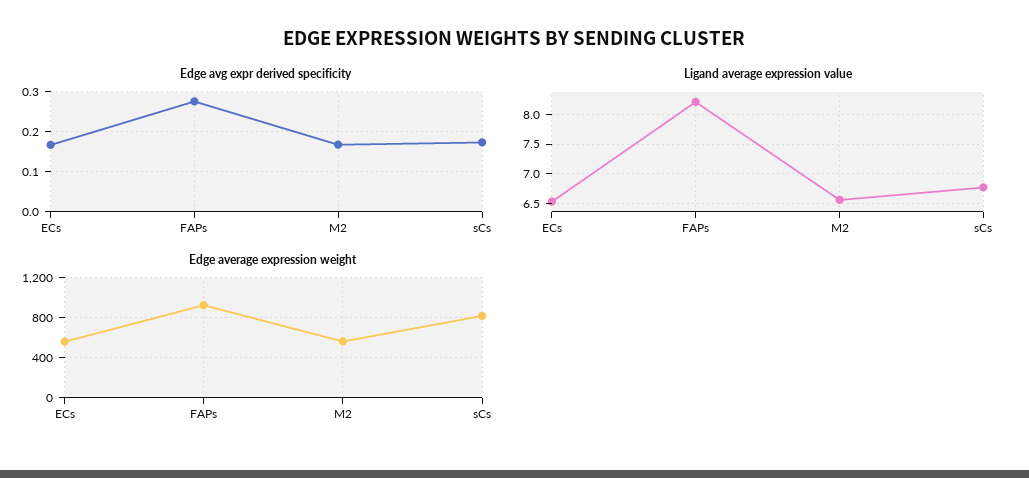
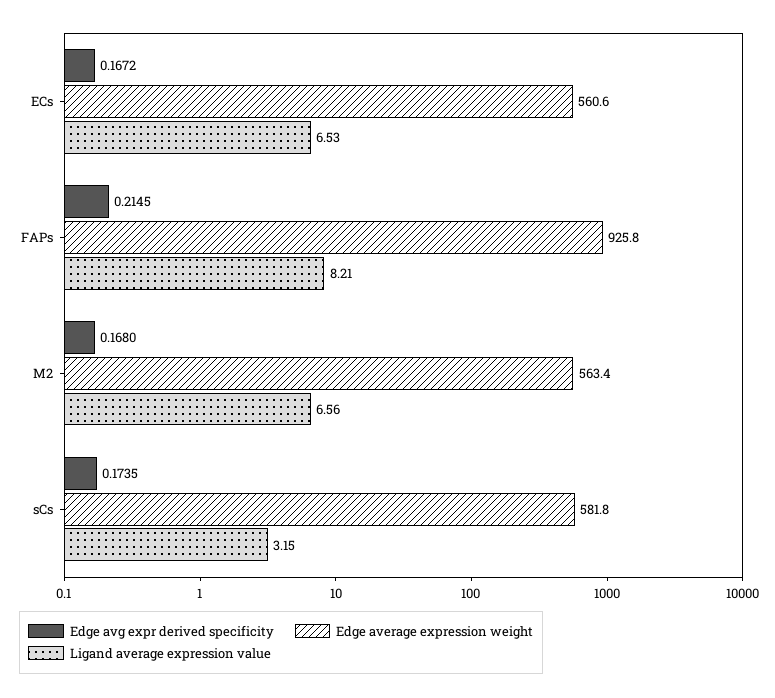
Edge avg expr derived specificity, FAPs: 0.28 -> 0.2145
Ligand average expression value, sCs: 6.75 -> 3.15
Edge average expression weight, sCs: 800 -> 581.8

